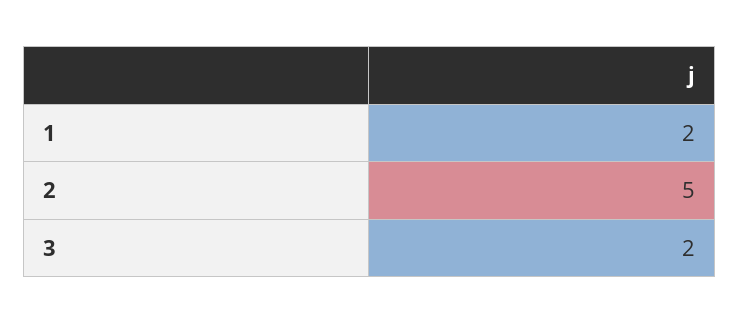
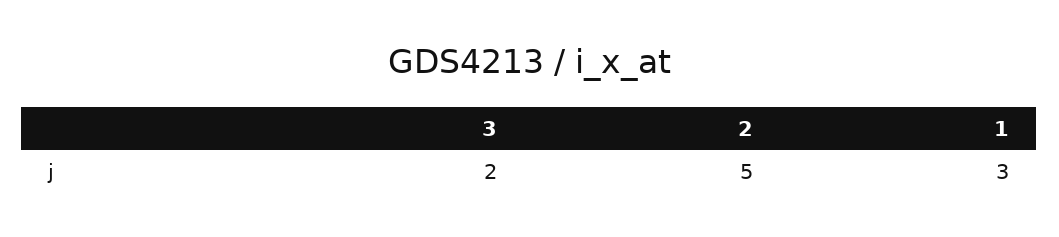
1: 2 -> 3

